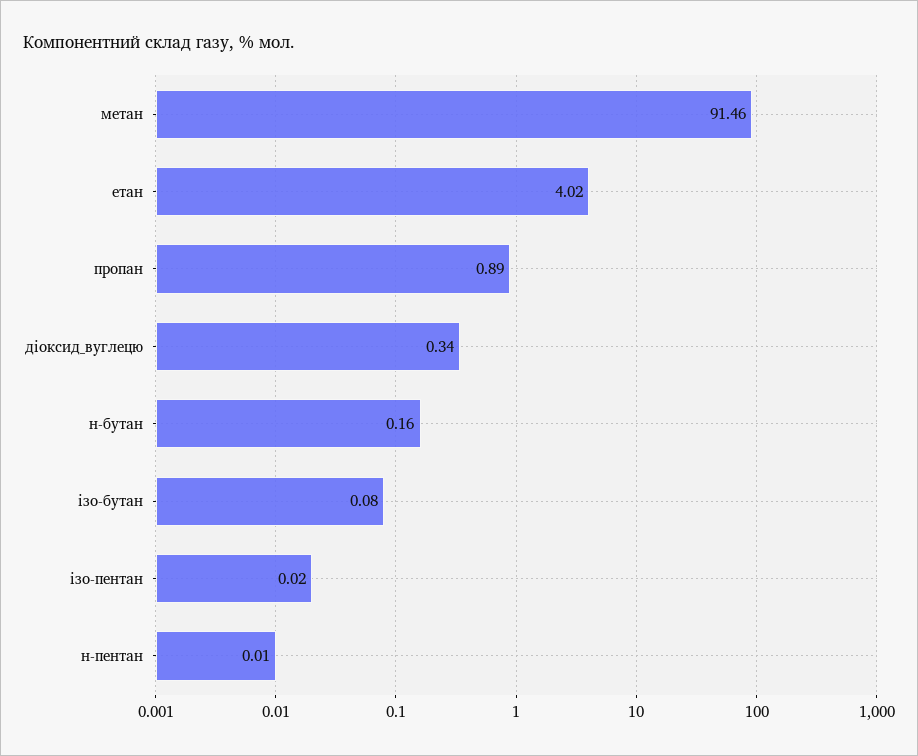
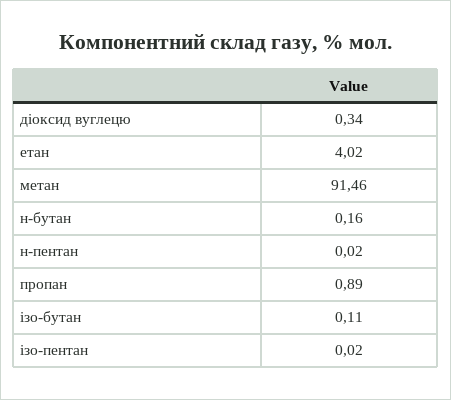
ізо-бутан: 0.08 -> 0.11
н-пентан: 0.01 -> 0.02

